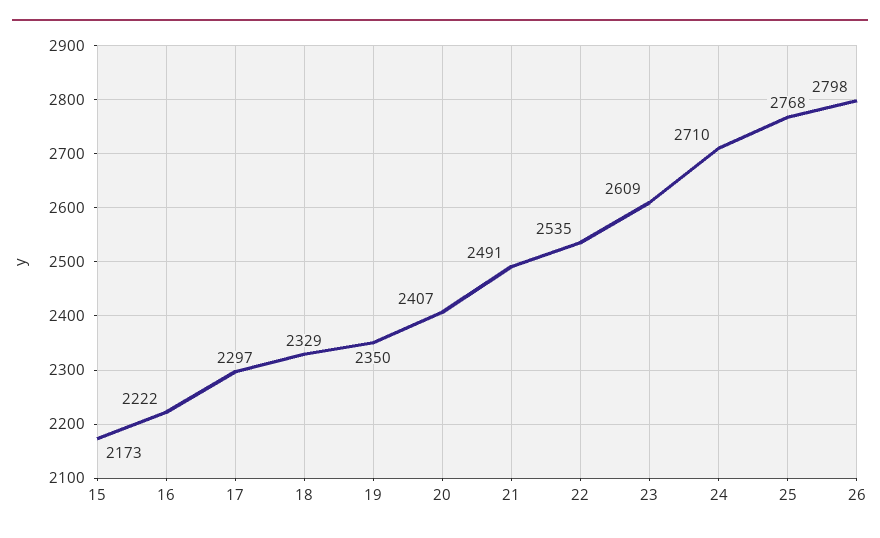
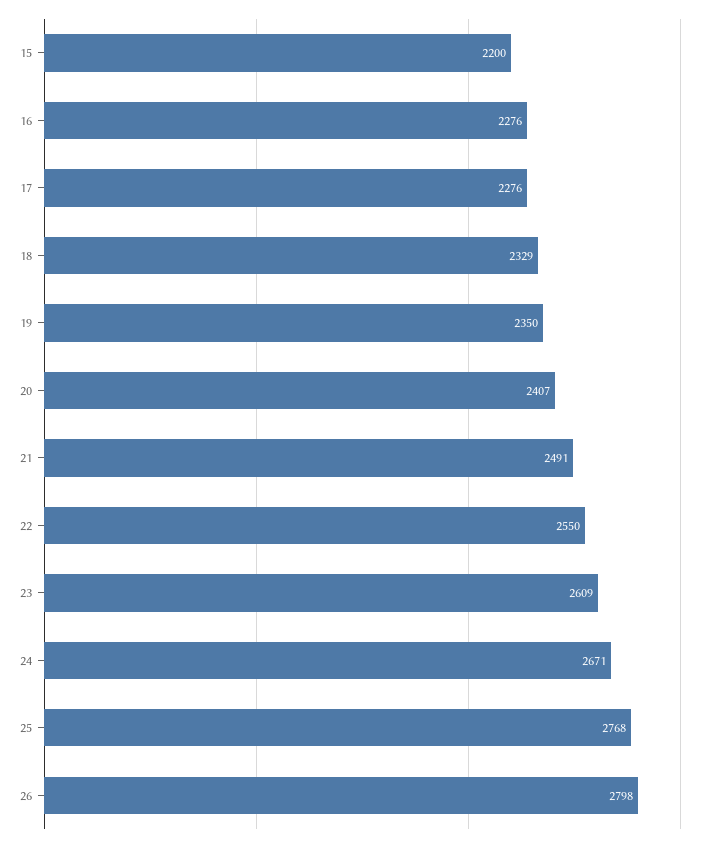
15: 2173 -> 2200
16: 2222 -> 2276
17: 2297 -> 2276
22: 2535 -> 2550
24: 2710 -> 2671

